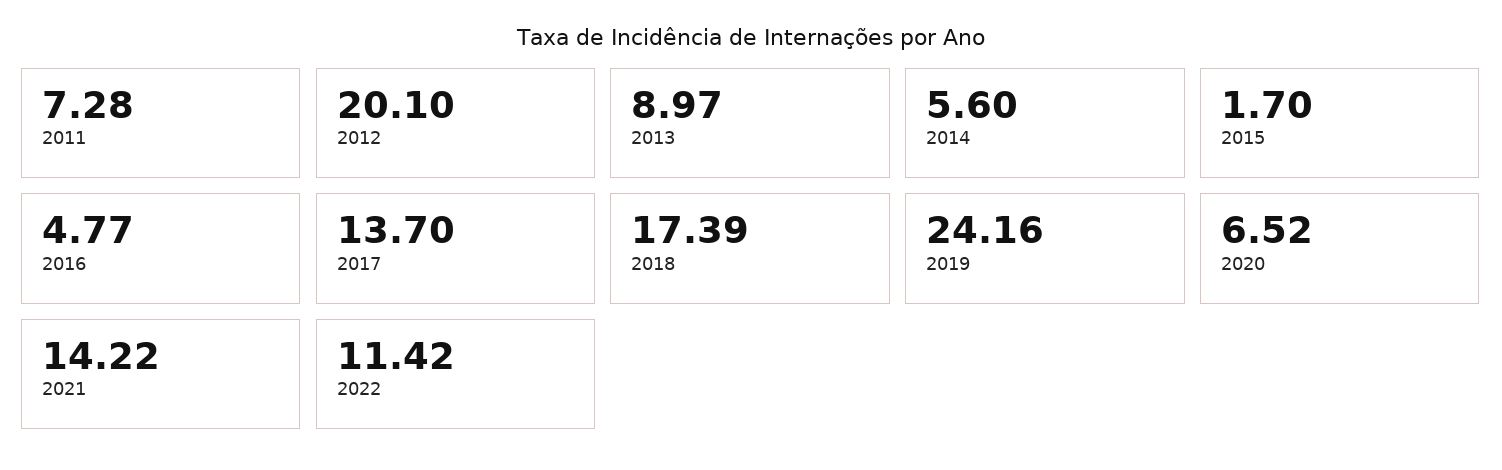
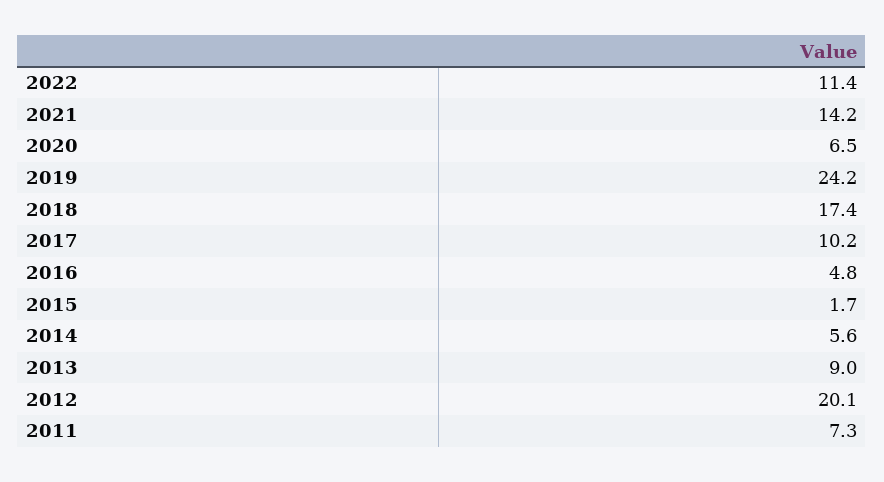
2017: 13.7 -> 10.2

